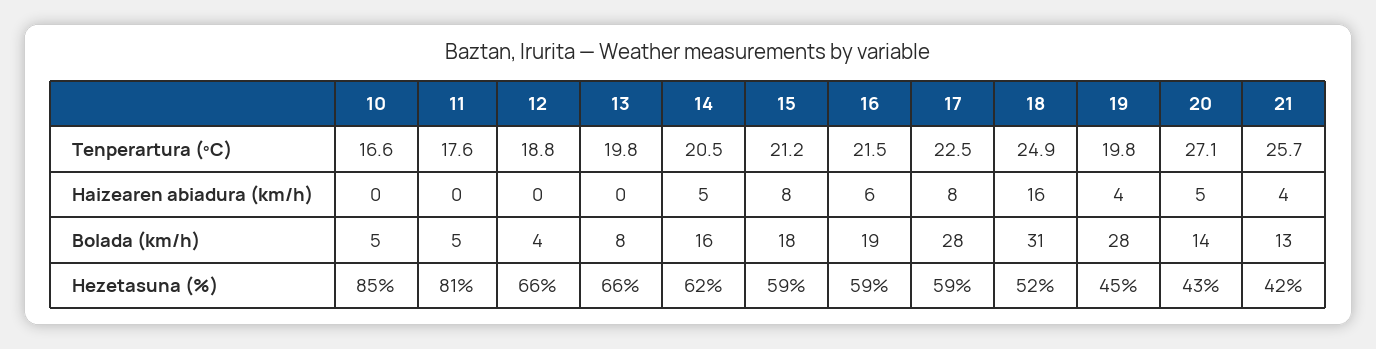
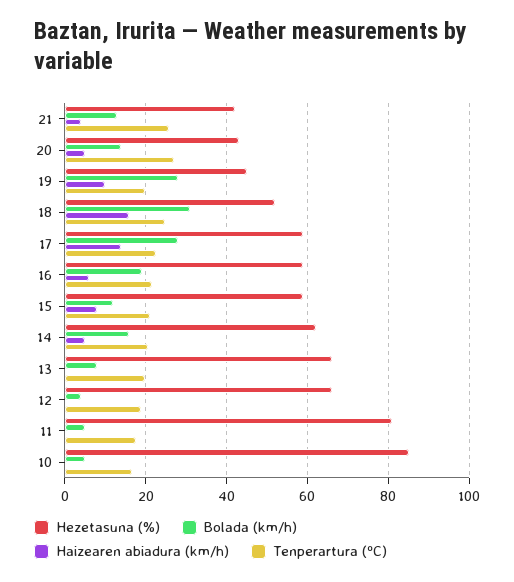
Haizearen abiadura (km/h), 17: 8 -> 14
Haizearen abiadura (km/h), 19: 4 -> 10
Bolada (km/h), 15: 18 -> 12

